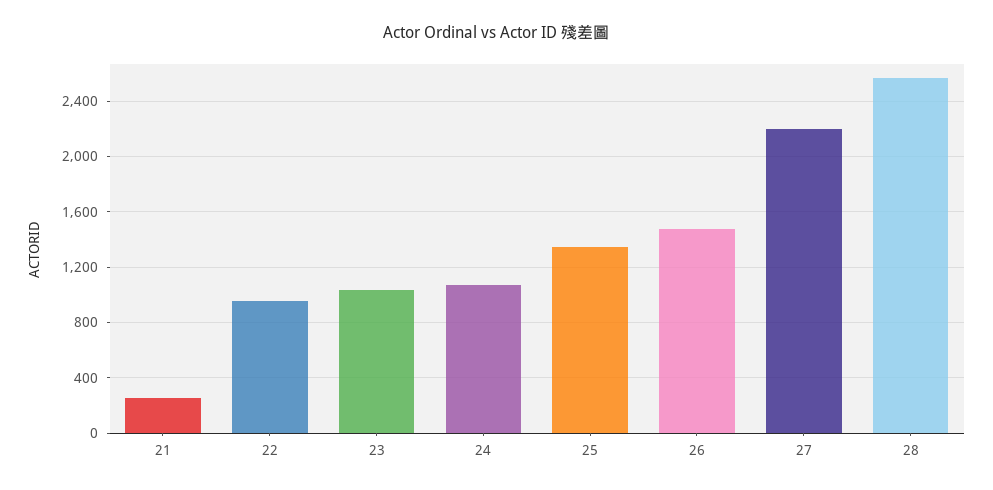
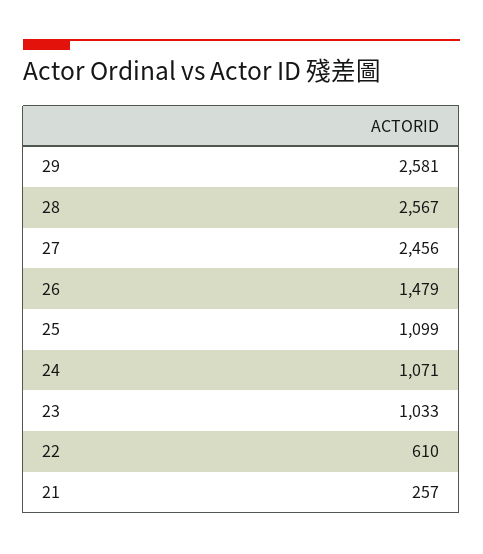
22: 950 -> 610
25: 1350 -> 1099
27: 2200 -> 2456
29: none -> 2581

